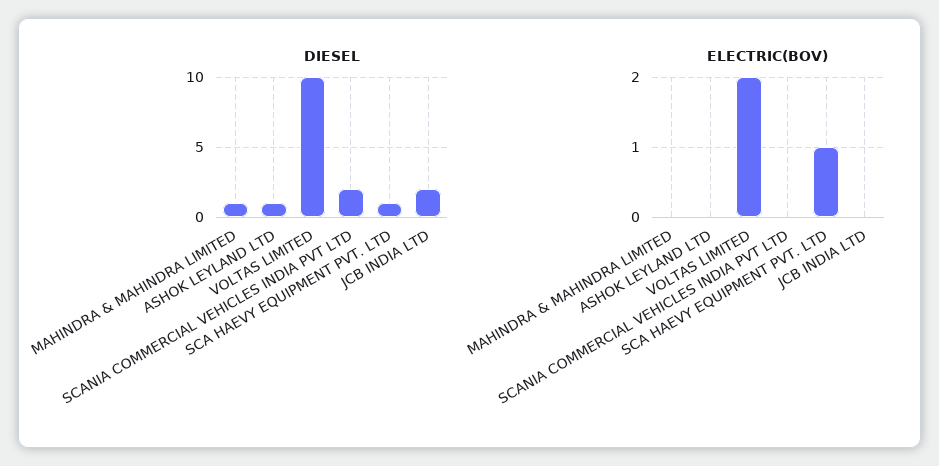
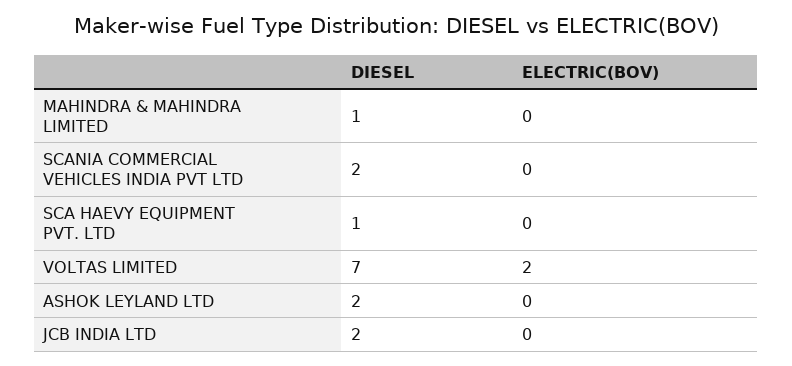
DIESEL, ASHOK LEYLAND LTD: 1 -> 2
DIESEL, VOLTAS LIMITED: 10 -> 7
ELECTRIC(BOV), SCA HAEVY EQUIPMENT PVT. LTD: 1 -> 0

